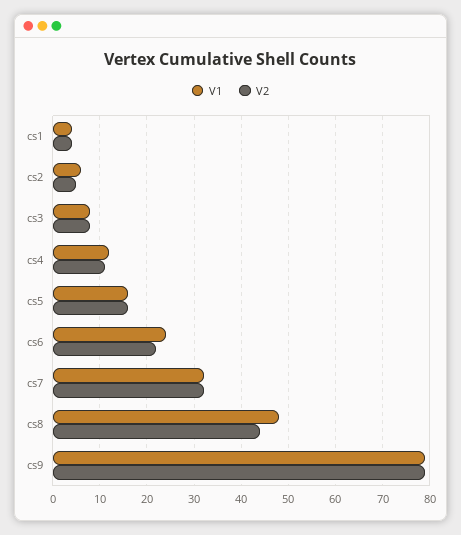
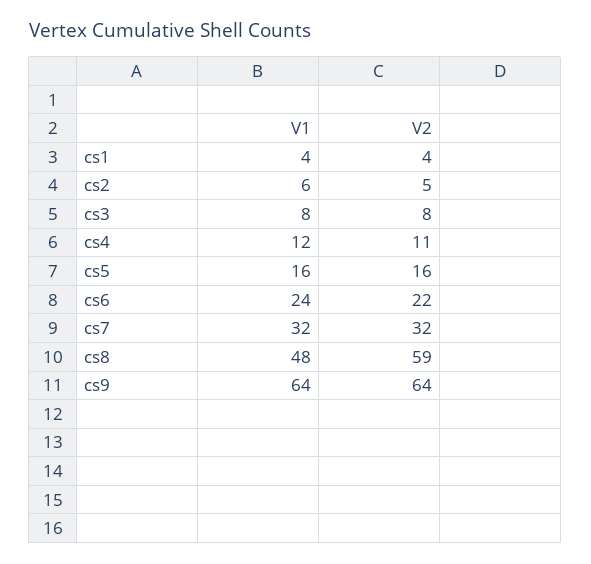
V2, cs8: 45 -> 59
V1, cs9: 80 -> 64
V2, cs9: 80 -> 64

